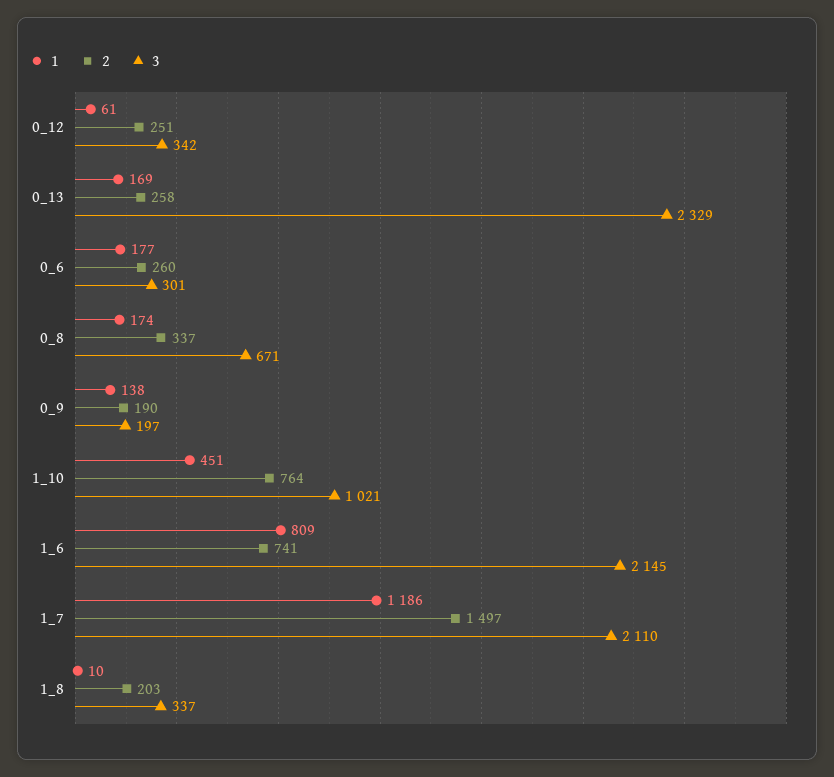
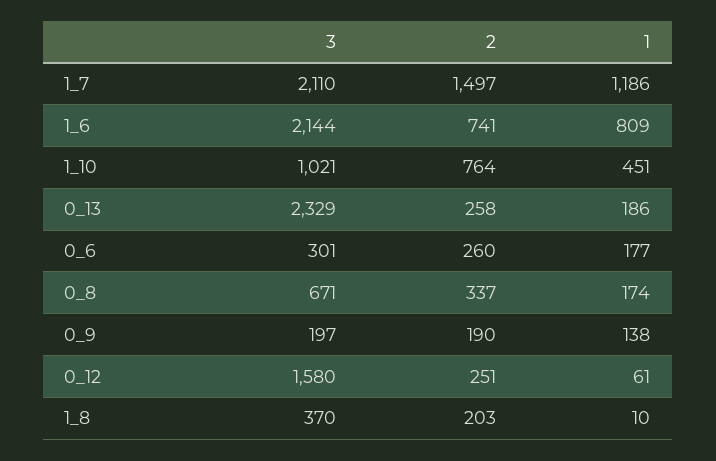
3, 0_12: 342 -> 1580
1, 0_13: 169 -> 186
3, 1_6: 2145 -> 2144
3, 1_8: 337 -> 370

